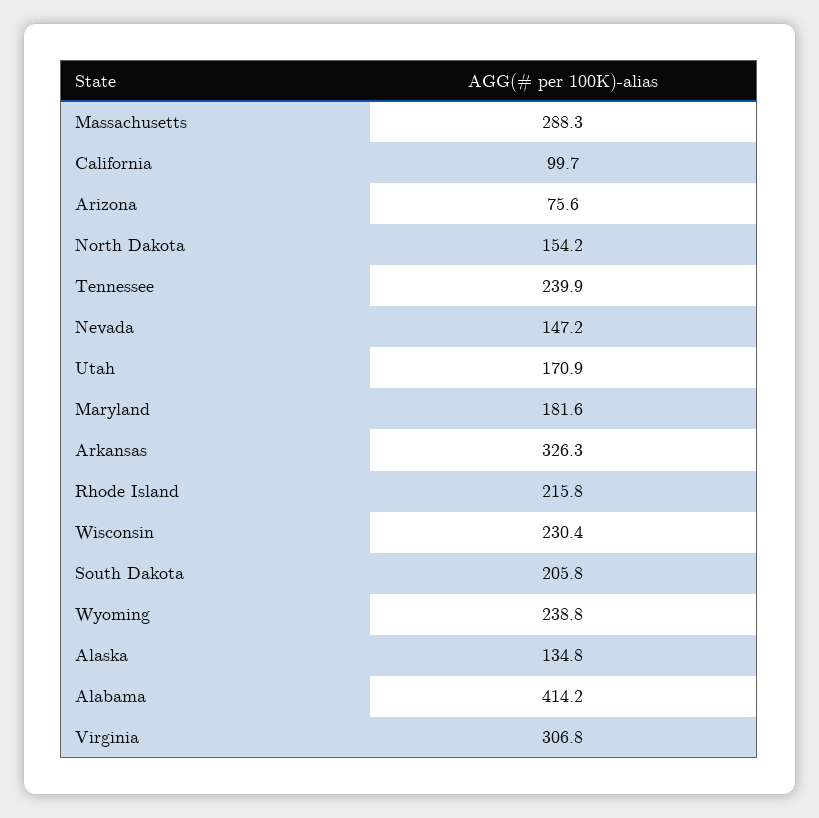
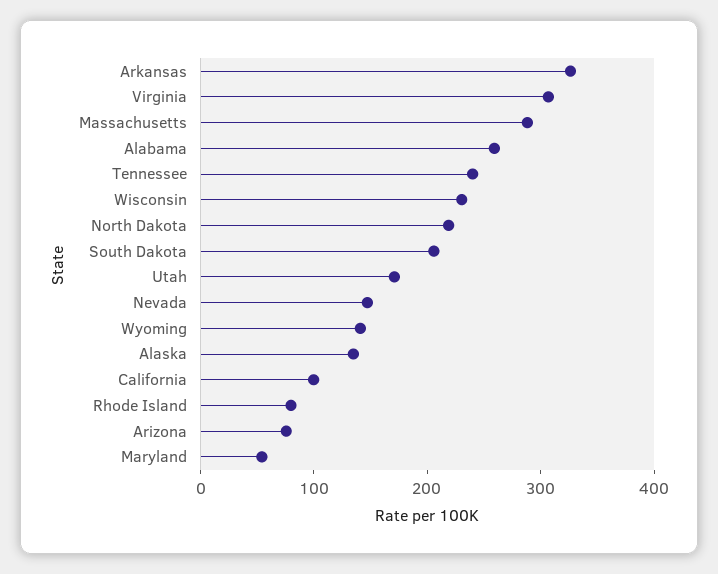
North Dakota: 154.2 -> 220
Maryland: 181.6 -> 60
Rhode Island: 215.8 -> 80
Wyoming: 238.8 -> 140
Alabama: 414.2 -> 260

